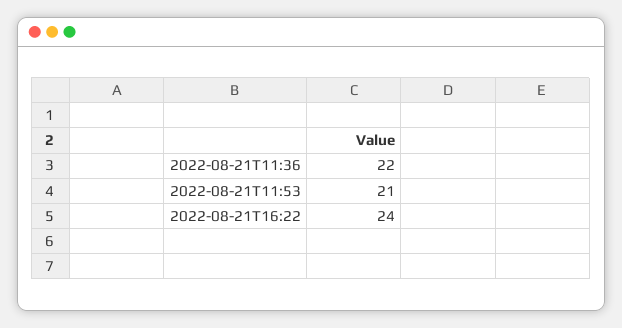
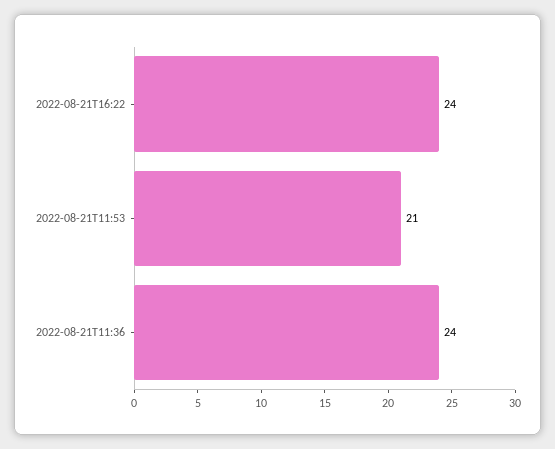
2022-08-21T11:36: 22 -> 24

